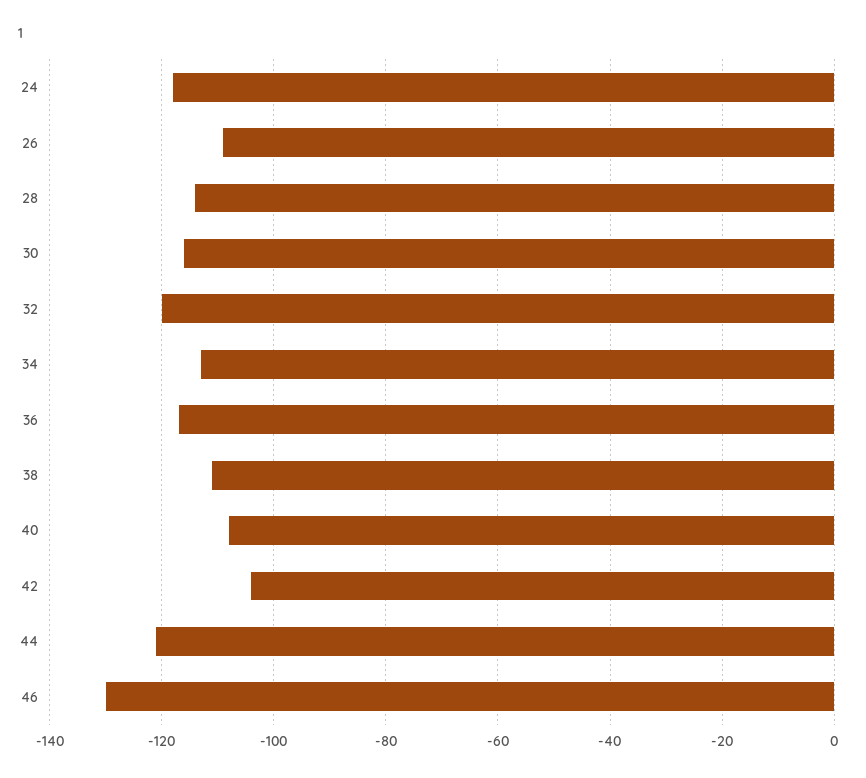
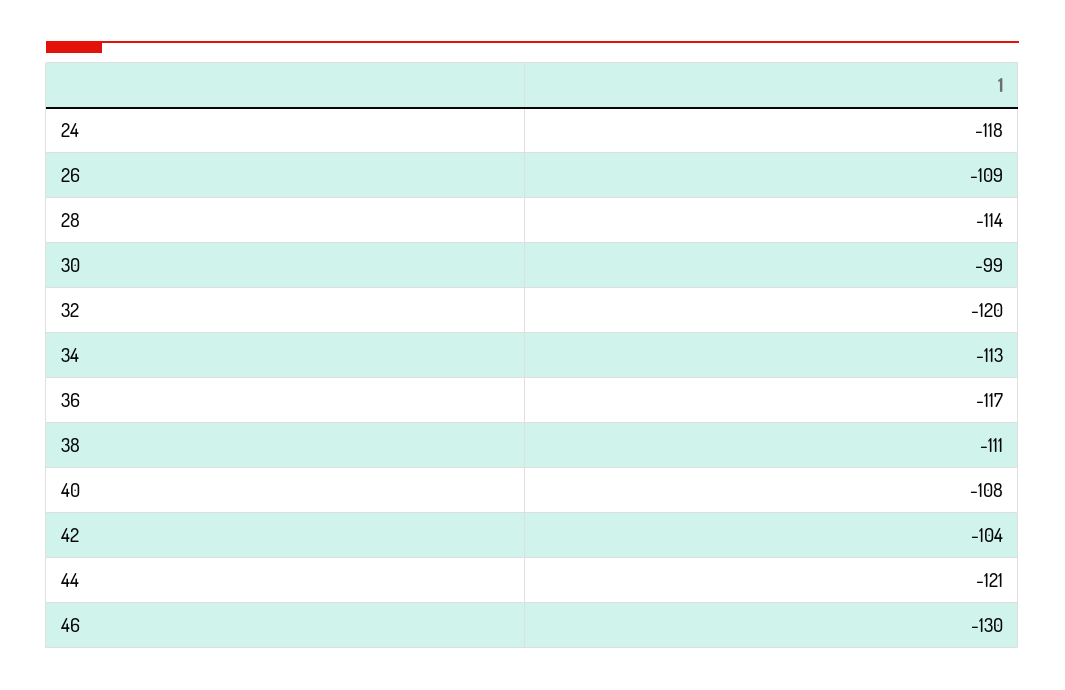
30: -115 -> -99

